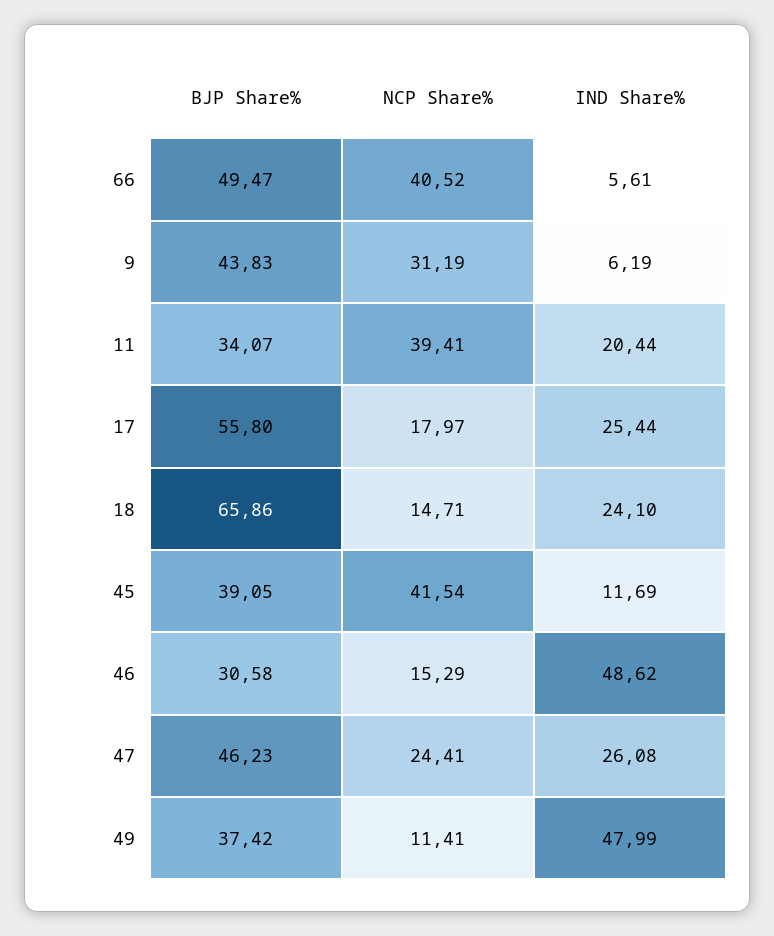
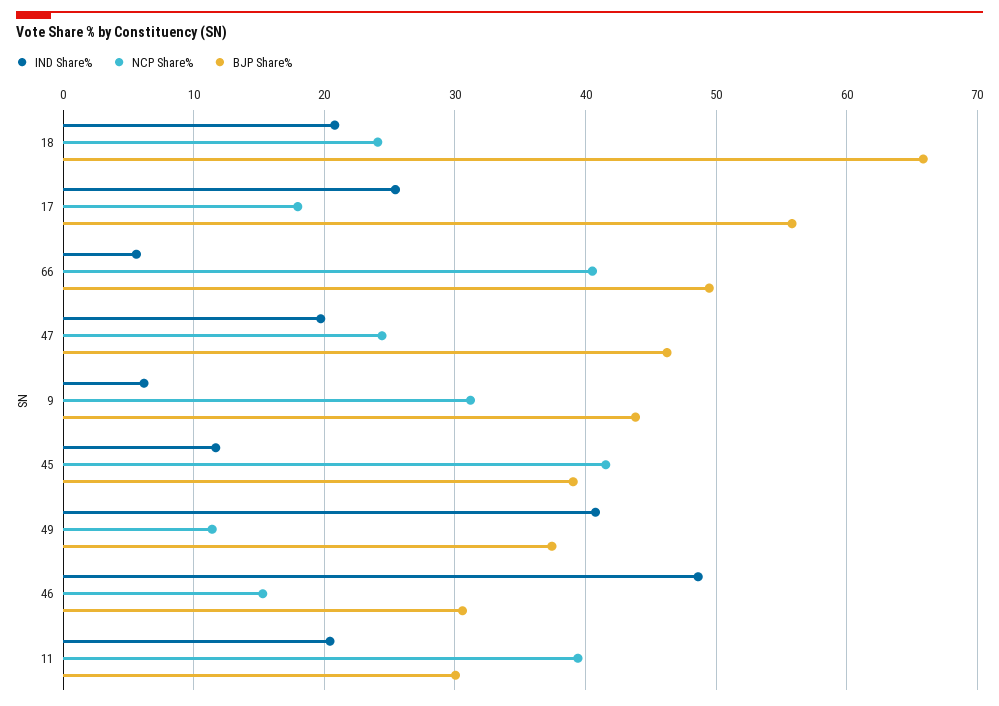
BJP Share%, 11: 34.07 -> 30
NCP Share%, 18: 14.71 -> 24
IND Share%, 18: 24.1 -> 21
IND Share%, 47: 26.08 -> 20
IND Share%, 49: 47.99 -> 41

